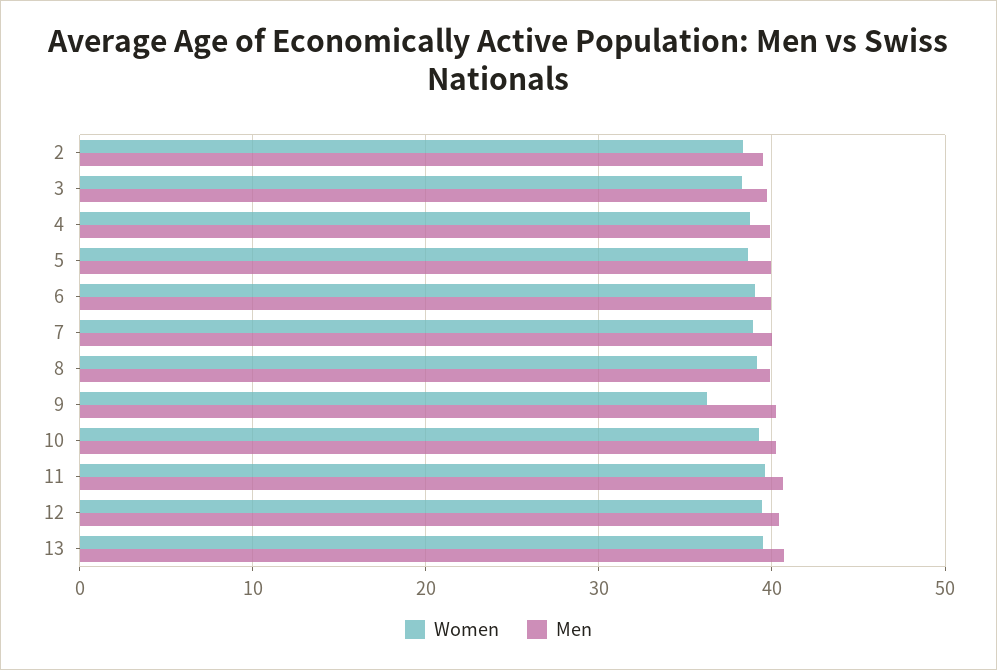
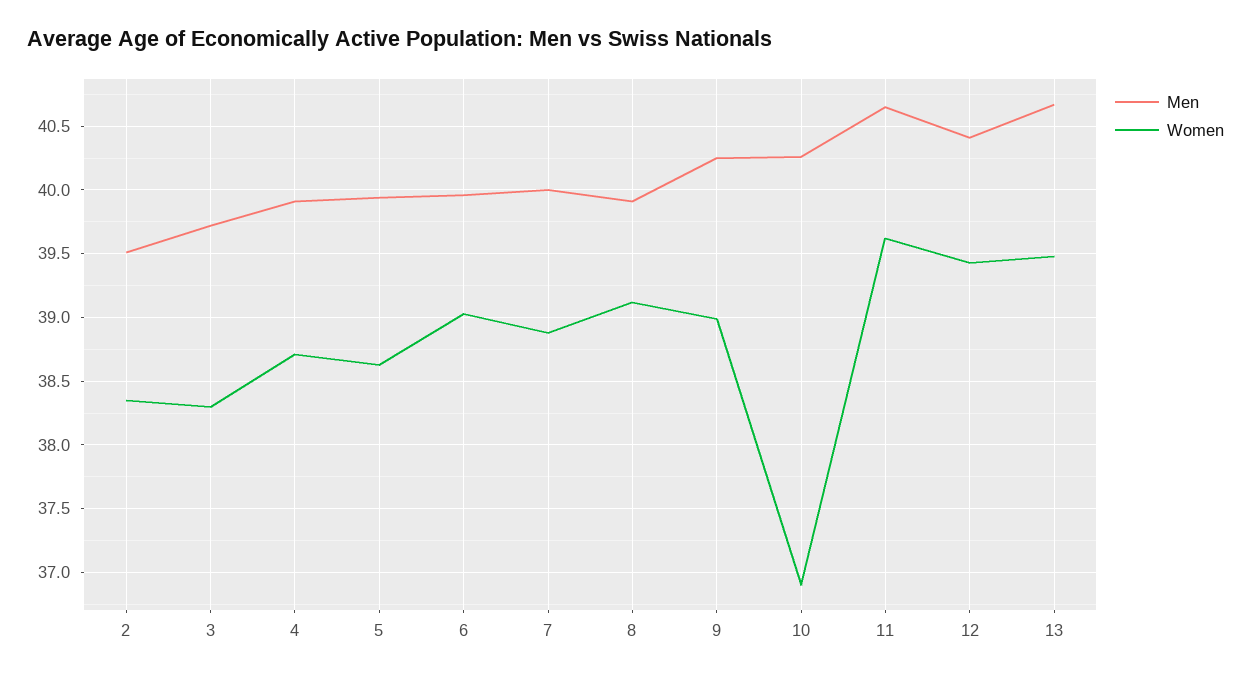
Women, 9: 36 -> 39
Women, 10: 39 -> 36.9

